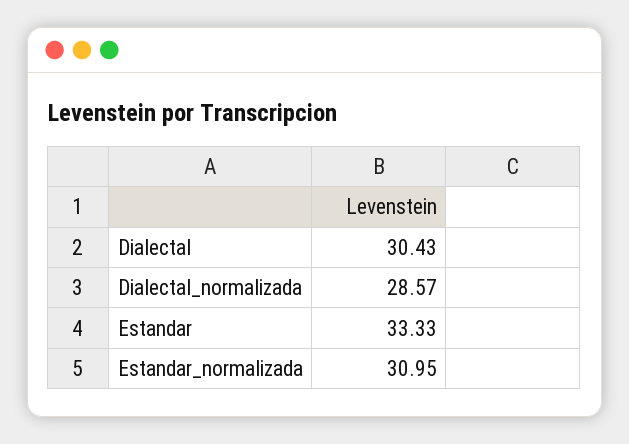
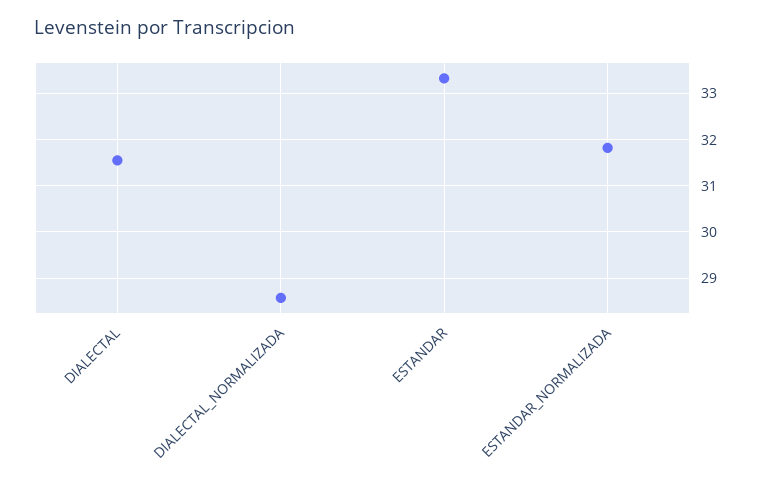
Dialectal: 30.43 -> 31.6
Estandar_normalizada: 30.95 -> 31.8

